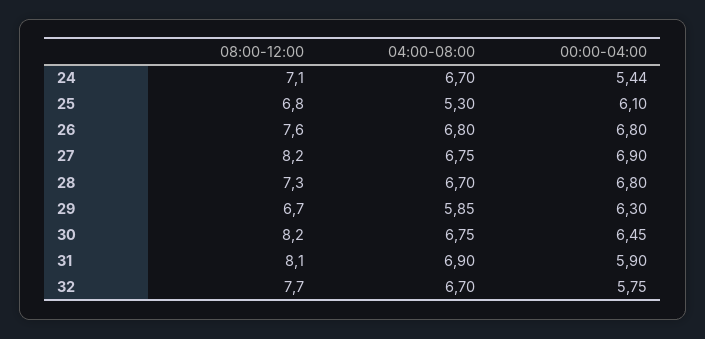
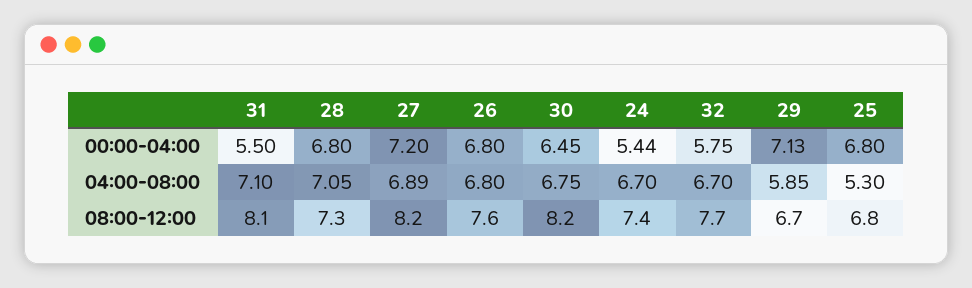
08:00-12:00, 24: 7.1 -> 7.4
00:00-04:00, 25: 6.1 -> 6.8
04:00-08:00, 27: 6.75 -> 6.89
00:00-04:00, 27: 6.9 -> 7.2
04:00-08:00, 28: 6.7 -> 7.05
00:00-04:00, 29: 6.3 -> 7.13
04:00-08:00, 31: 6.9 -> 7.1
00:00-04:00, 31: 5.9 -> 5.5

